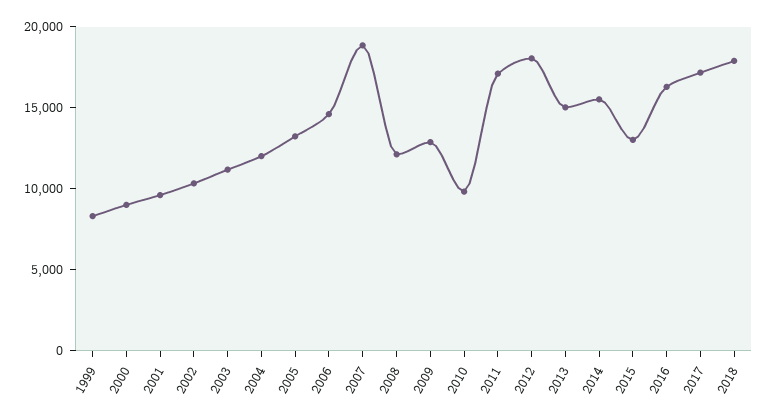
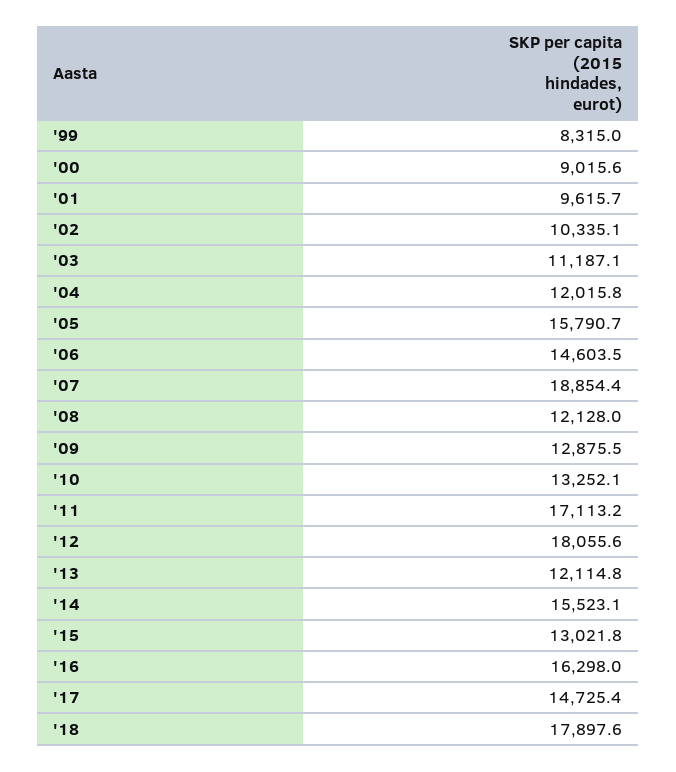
2005: 13000 -> 15790.7
2010: 10000 -> 13252.1
2013: 15000 -> 12114.8
2017: 17000 -> 14725.4

